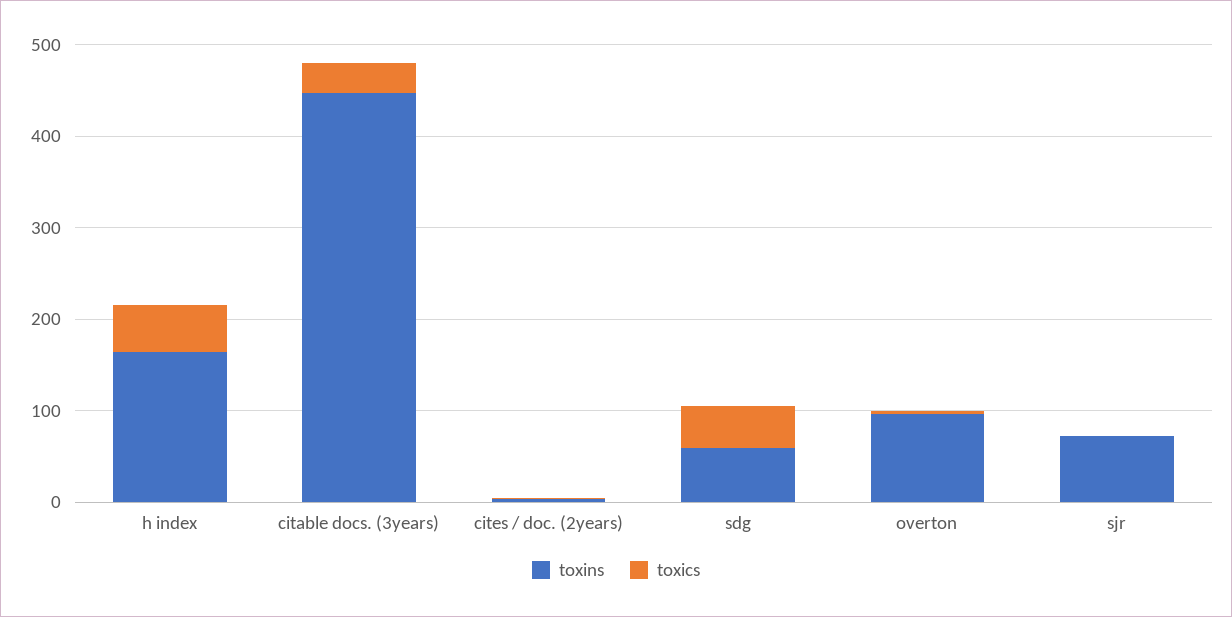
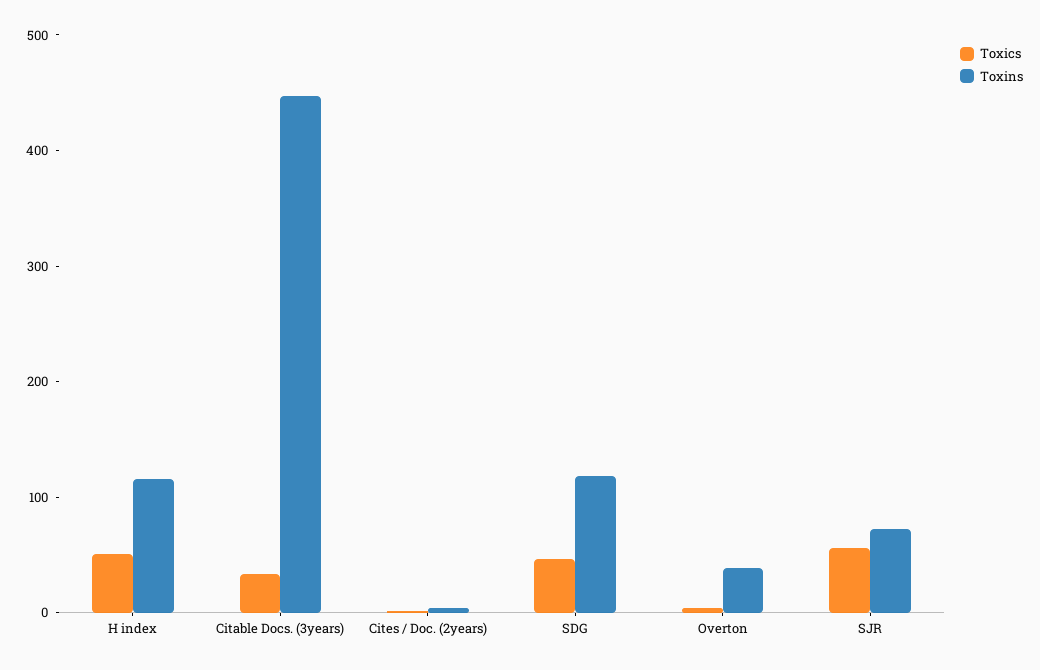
toxins, h index: 160 -> 120
toxins, sdg: 60 -> 120
toxins, overton: 100 -> 40
toxics, sjr: 0 -> 60

